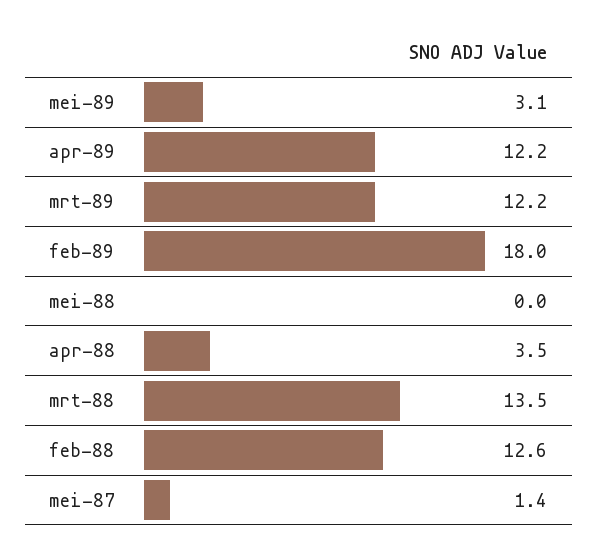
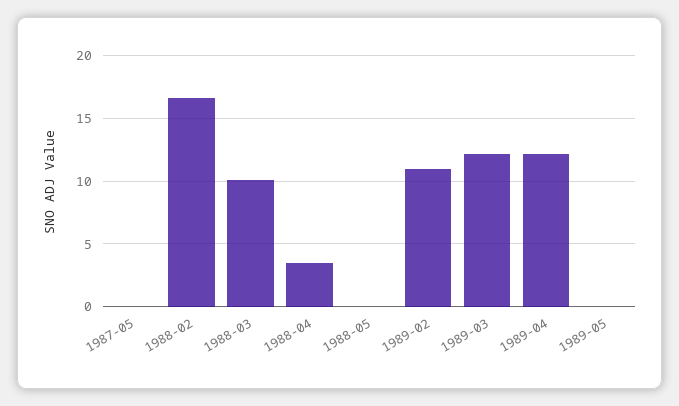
mei-89: 3.1 -> 0
feb-89: 18 -> 11
mrt-88: 13.5 -> 10
feb-88: 12.6 -> 16.5
mei-87: 1.4 -> 0

